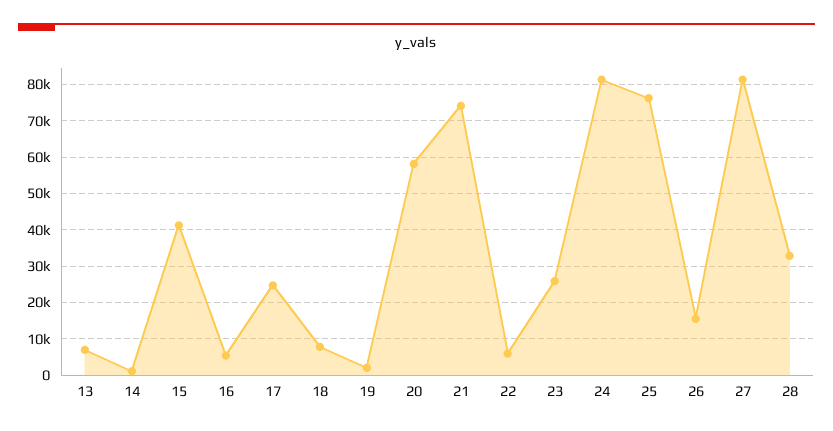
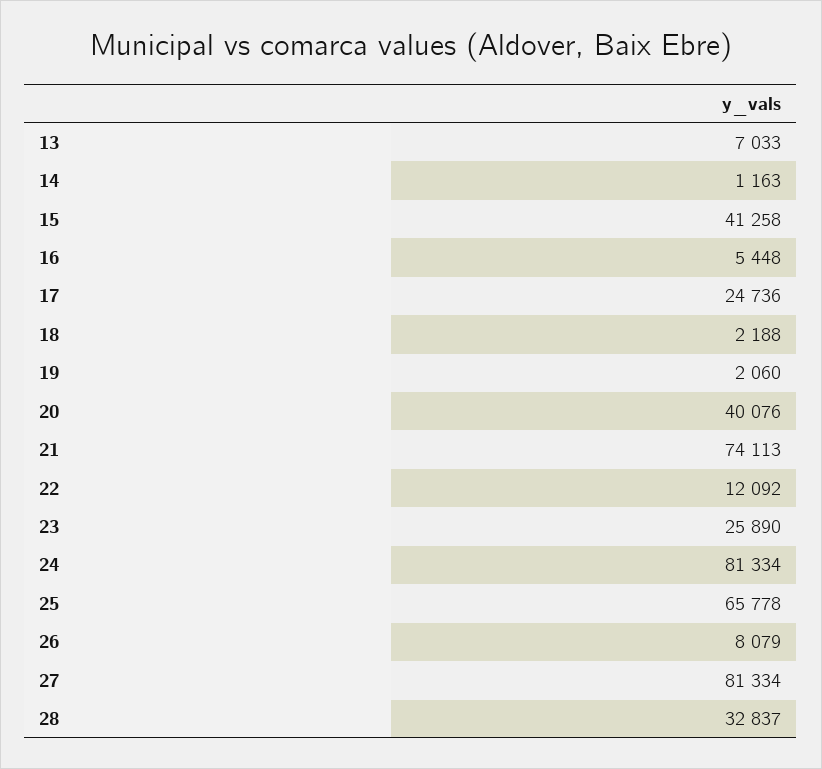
18: 8000 -> 2188
20: 58000 -> 40076
22: 6000 -> 12092
25: 76000 -> 65778
26: 16000 -> 8079

